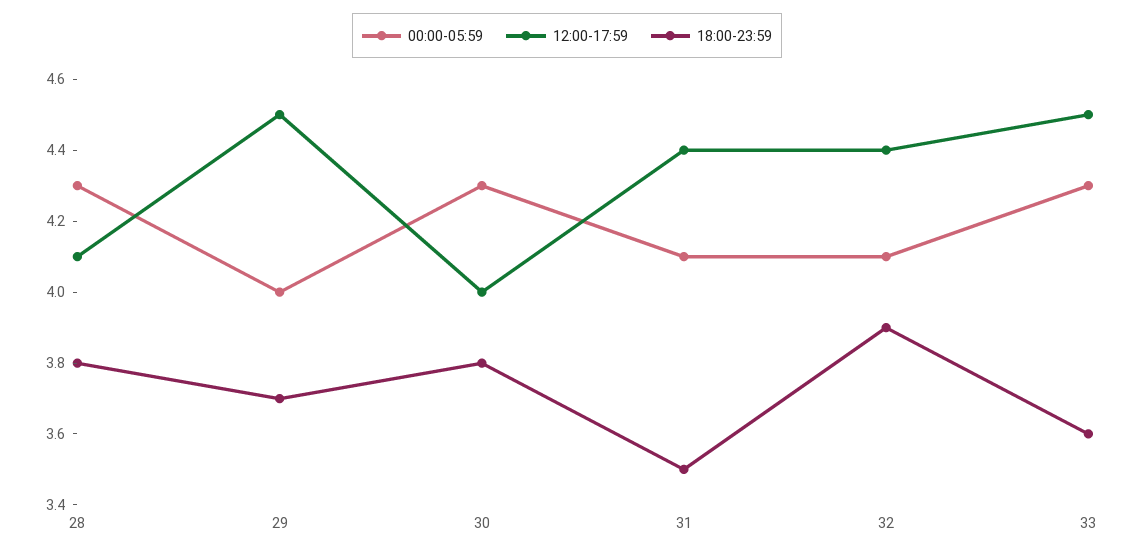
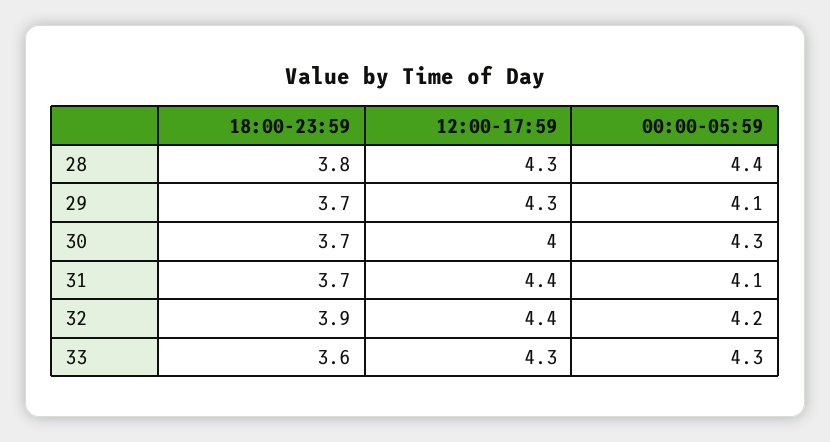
00:00-05:59, 28: 4.3 -> 4.4
12:00-17:59, 28: 4.1 -> 4.3
00:00-05:59, 29: 4 -> 4.1
12:00-17:59, 29: 4.5 -> 4.3
18:00-23:59, 30: 3.8 -> 3.7
18:00-23:59, 31: 3.5 -> 3.7
00:00-05:59, 32: 4.1 -> 4.2
12:00-17:59, 33: 4.5 -> 4.3

